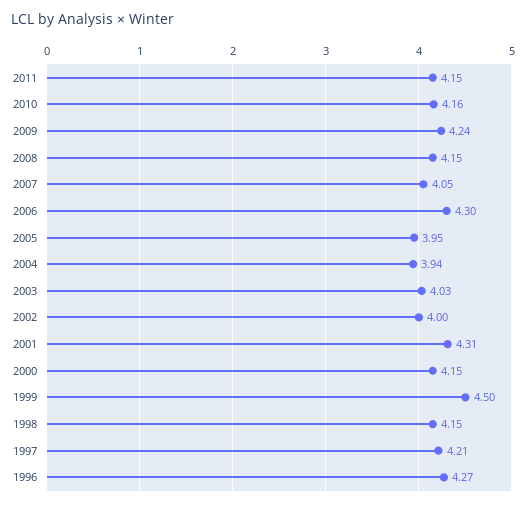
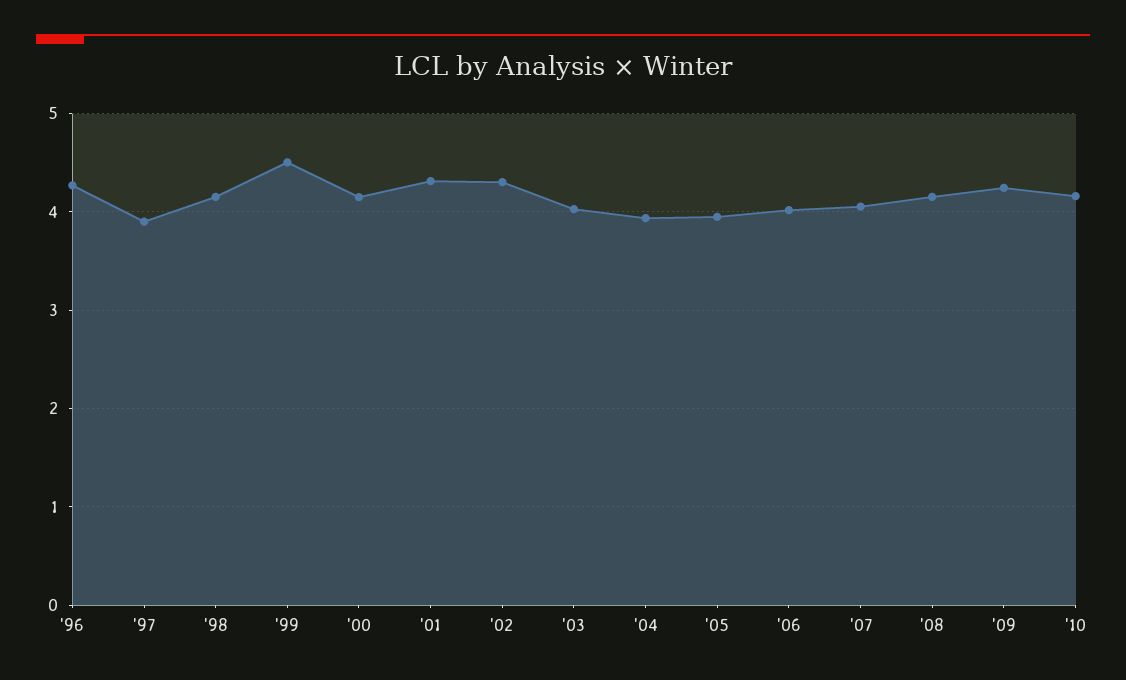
2011: 4.15 -> none
2006: 4.3 -> 4
2002: 4 -> 4.3
1997: 4.21 -> 3.9

